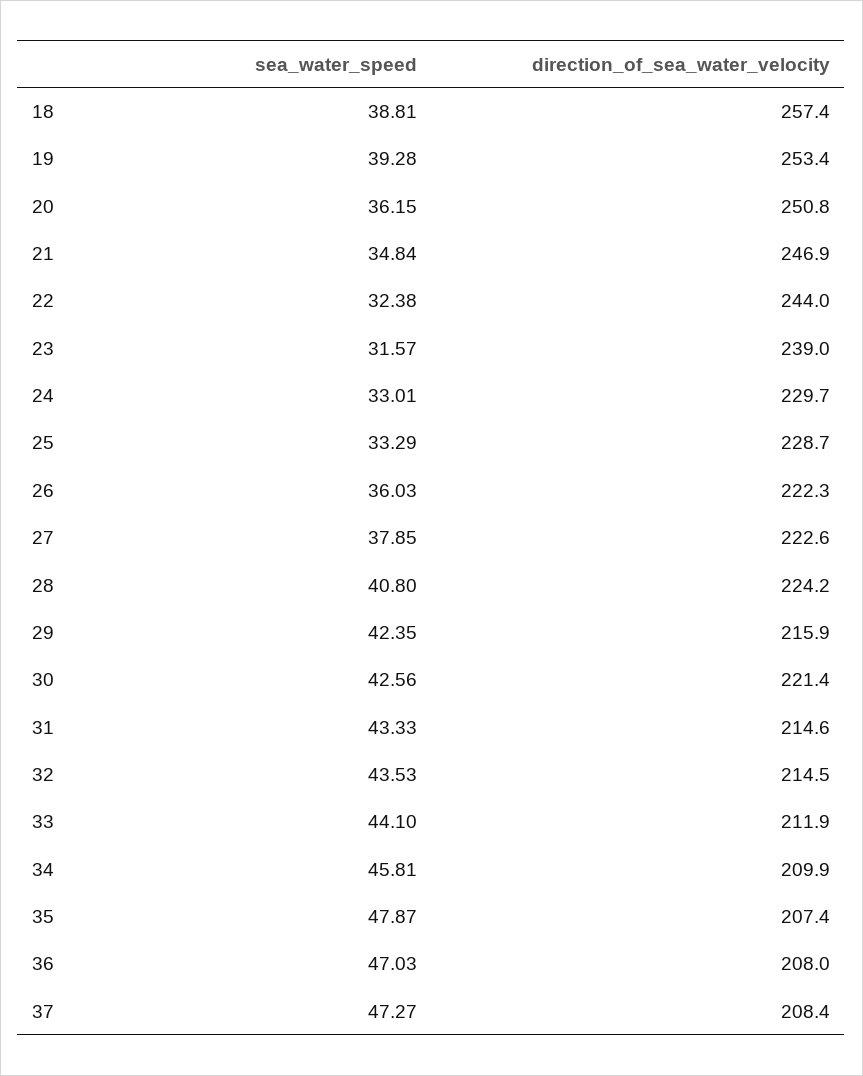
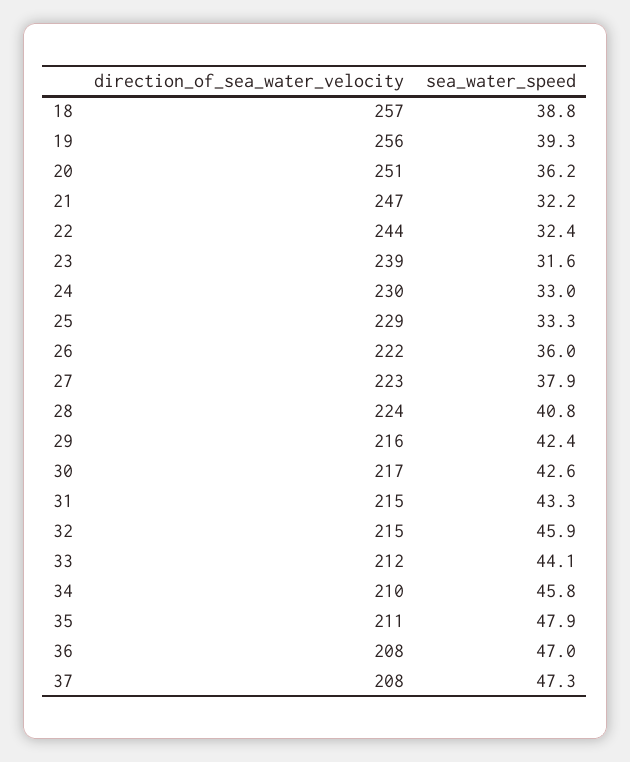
direction_of_sea_water_velocity, 19: 253.4 -> 256
sea_water_speed, 21: 34.84 -> 32.2
direction_of_sea_water_velocity, 30: 221.4 -> 217
sea_water_speed, 32: 43.53 -> 45.9
direction_of_sea_water_velocity, 35: 207.4 -> 211

